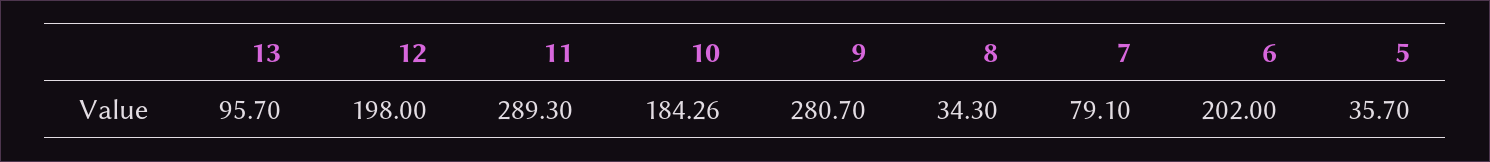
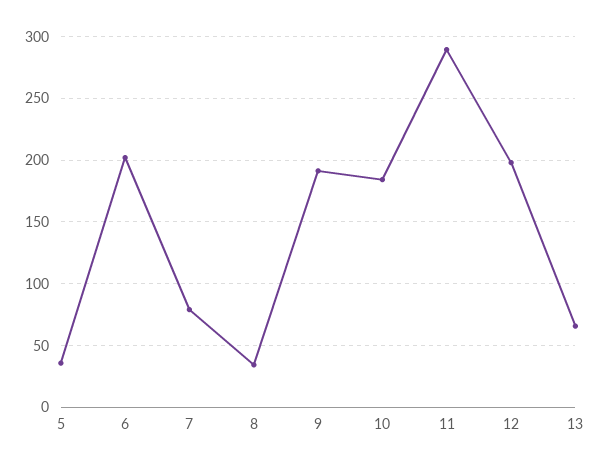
13: 95.7 -> 65
9: 280.7 -> 190

